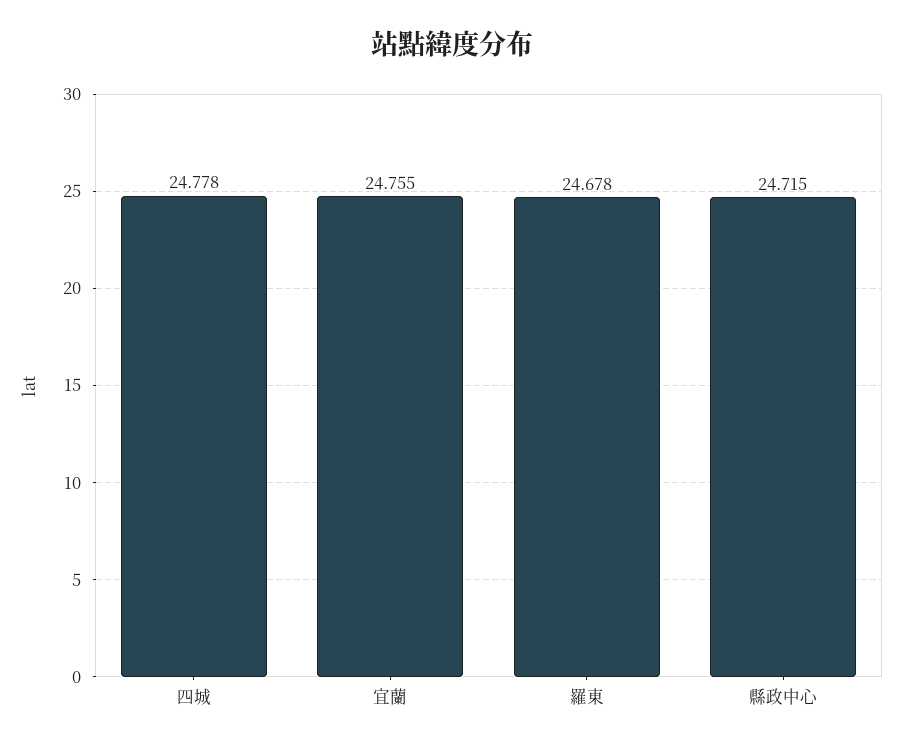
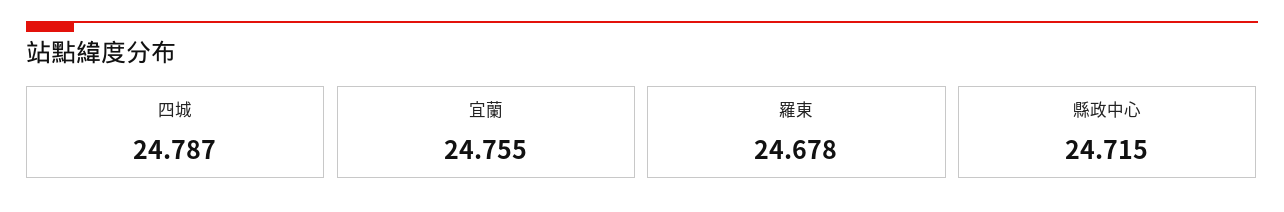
四城: 24.778 -> 24.787

